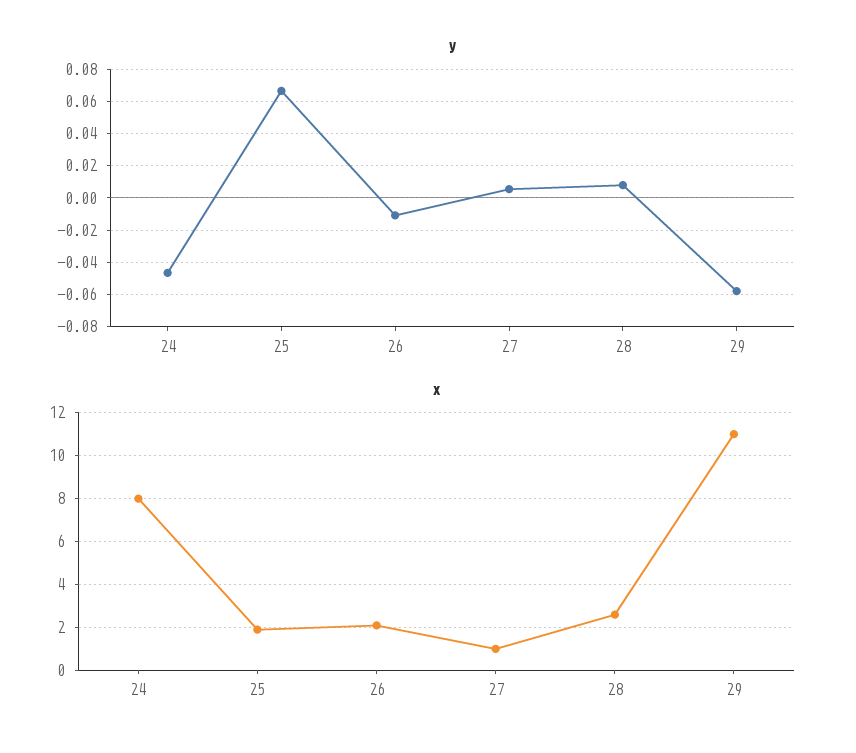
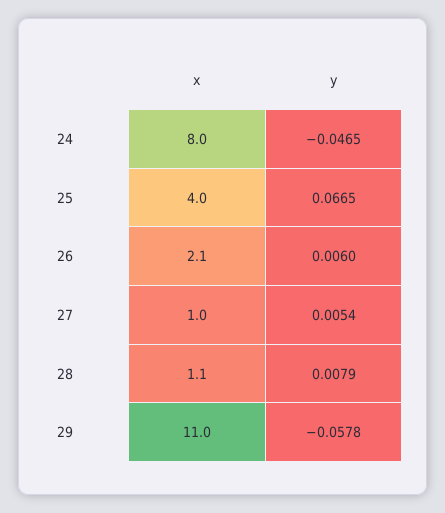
y, 26: -0.01 -> 0.006
x, 25: 2 -> 4
x, 28: 2.5 -> 1.1

